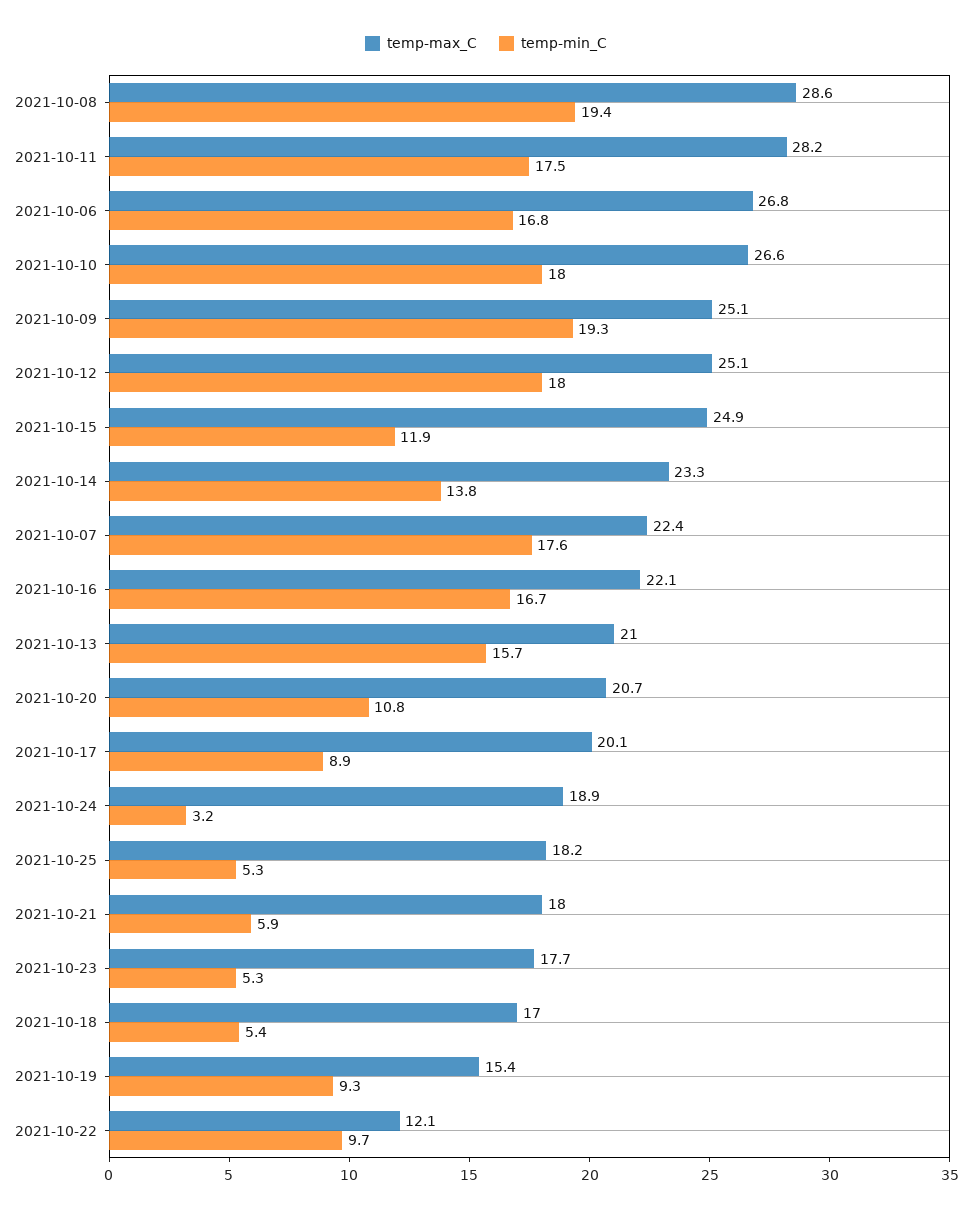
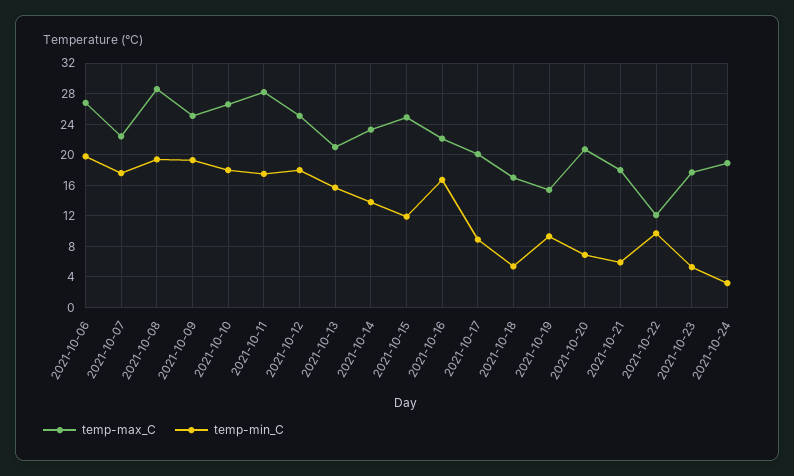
temp-min_C, 2021-10-06: 16.8 -> 20
temp-min_C, 2021-10-20: 10.8 -> 7
temp-max_C, 2021-10-25: 18.2 -> none
temp-min_C, 2021-10-25: 5.3 -> none

